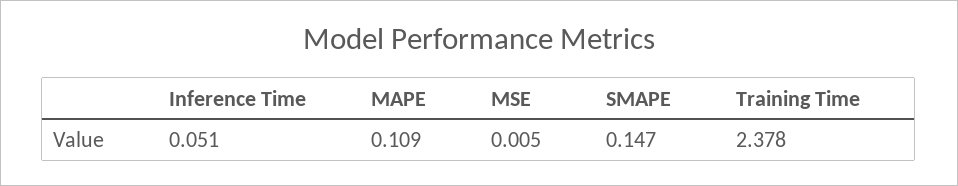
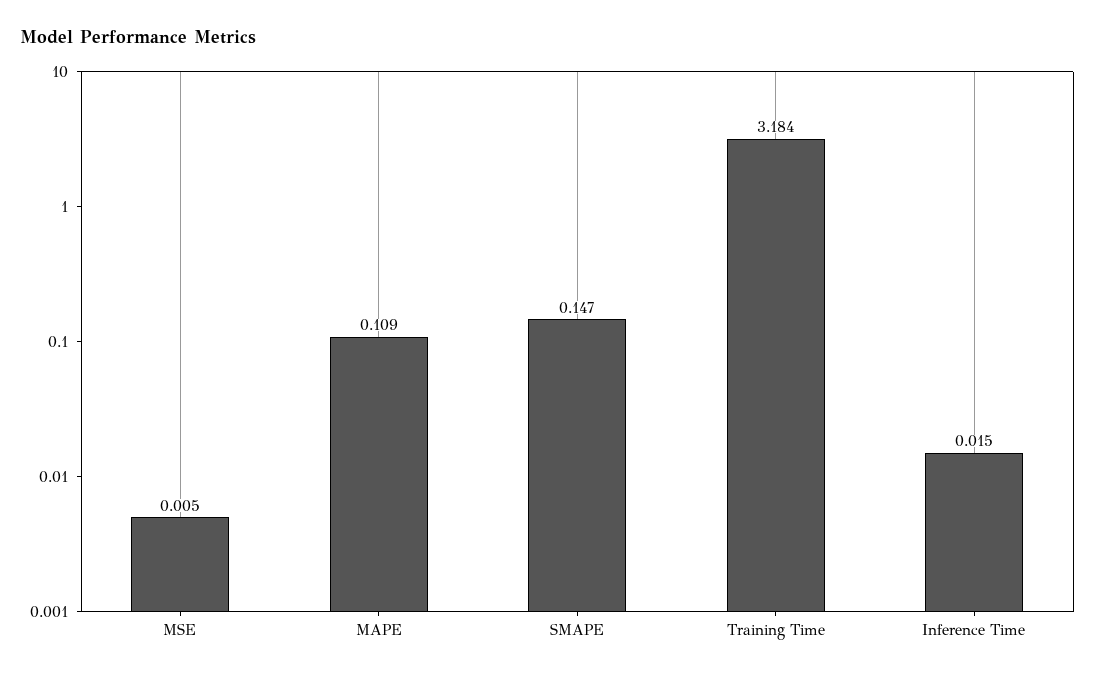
Inference Time: 0.051 -> 0.015
Training Time: 2.378 -> 3.184

